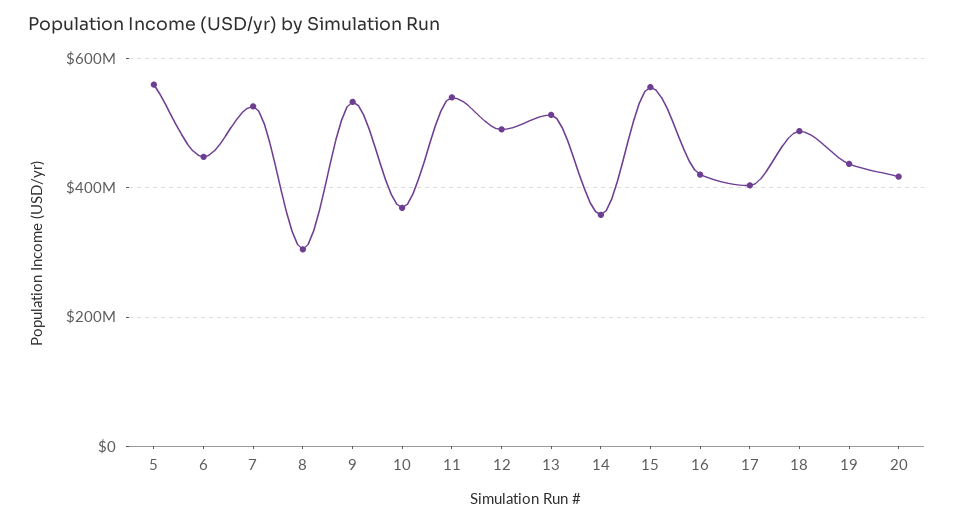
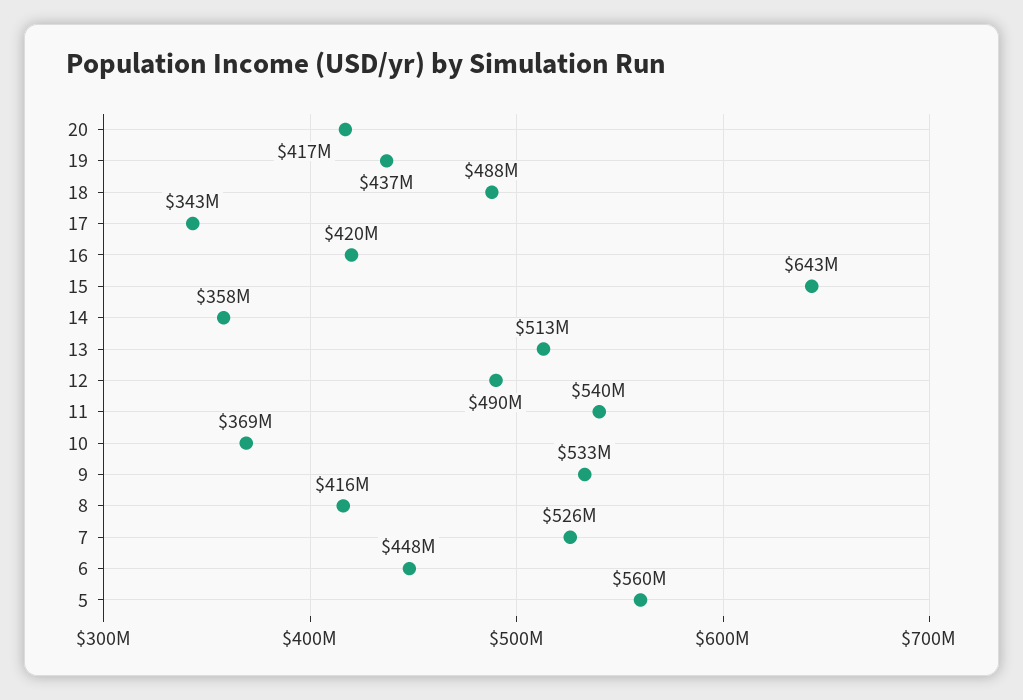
8: 300000000 -> 416000000
15: 560000000 -> 643000000
17: 400000000 -> 343000000

